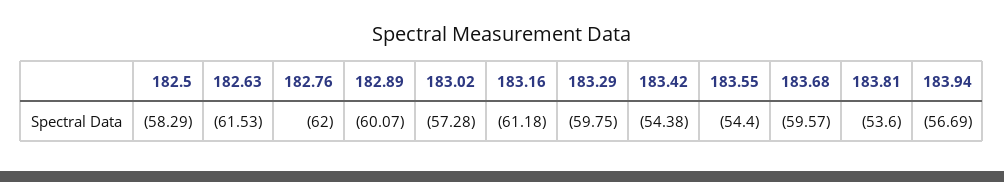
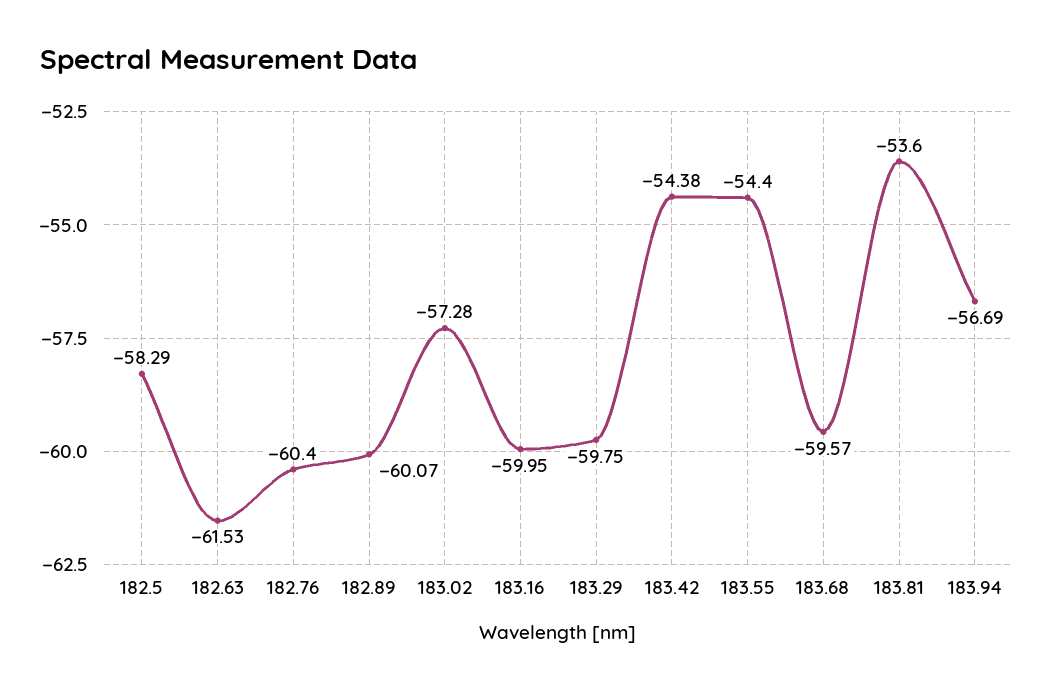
182.76: -62 -> -60.4
183.16: -61.18 -> -59.95

